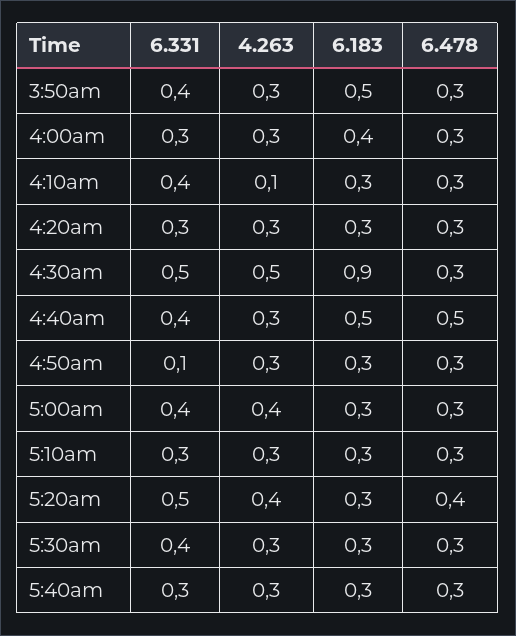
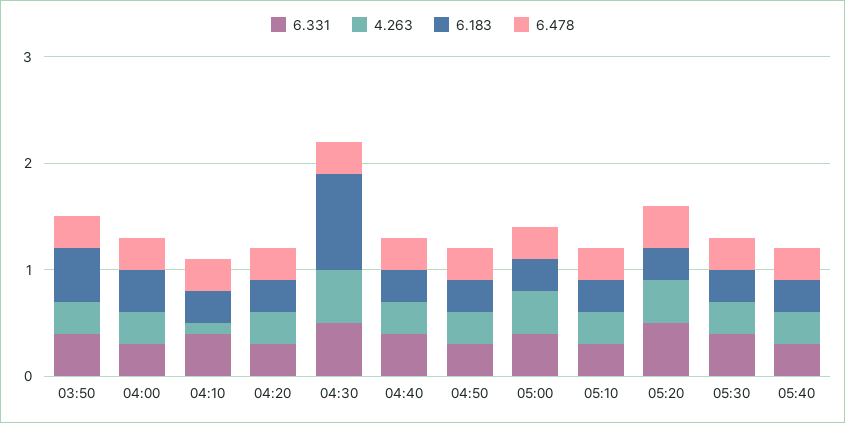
6.183, 4:40am: 0.5 -> 0.3
6.478, 4:40am: 0.5 -> 0.3
6.331, 4:50am: 0.1 -> 0.3

